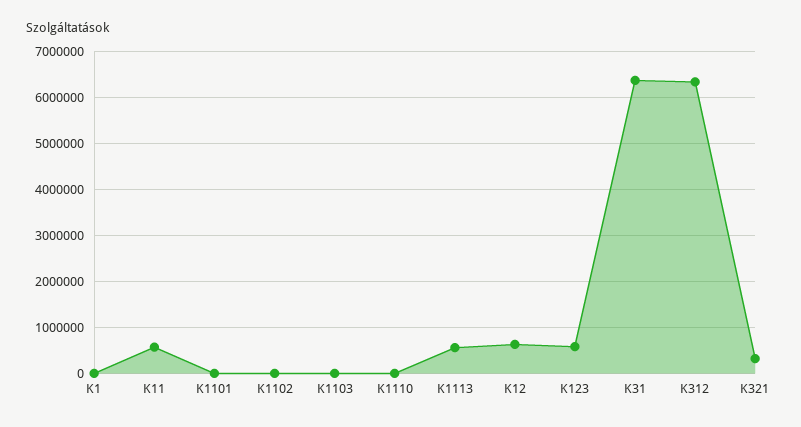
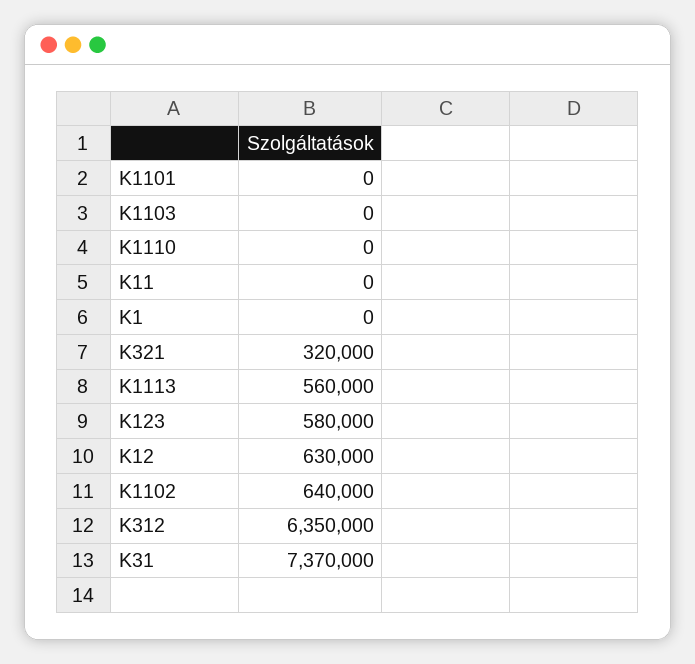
K11: 600000 -> 0
K1102: 0 -> 640000
K31: 6400000 -> 7370000

